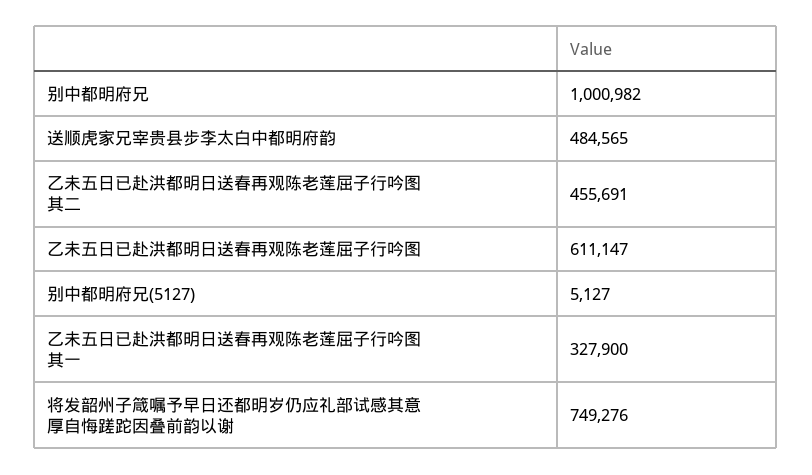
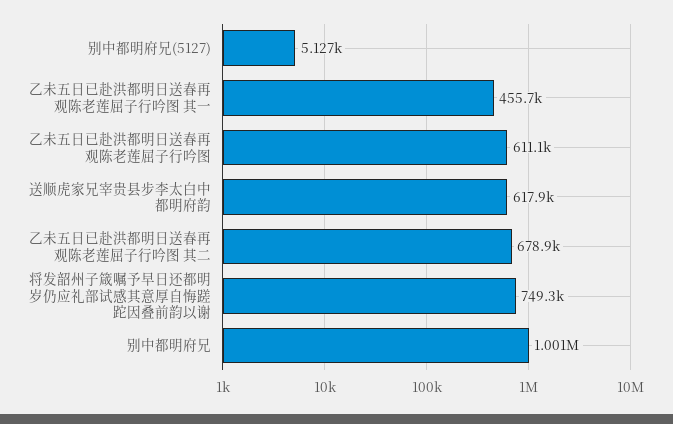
送顺虎家兄宰贵县步李太白中都明府韵: 484565 -> 617900
乙未五日已赴洪都明日送春再观陈老莲屈子行吟图 其二: 455691 -> 678900
乙未五日已赴洪都明日送春再观陈老莲屈子行吟图 其一: 327900 -> 455700

